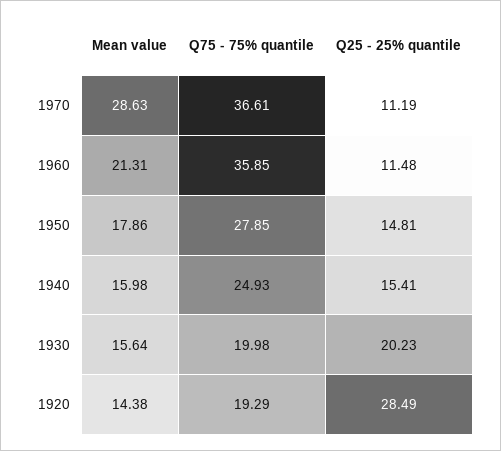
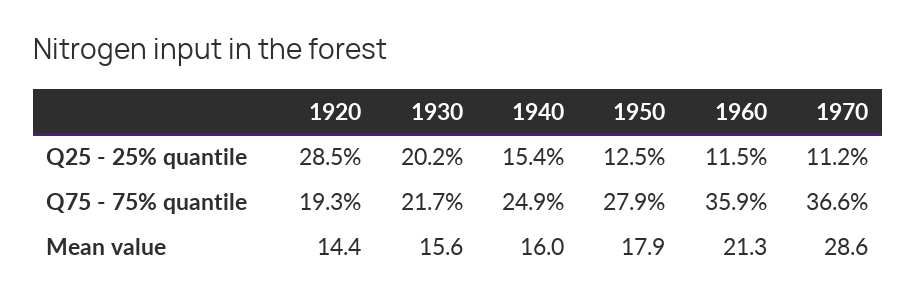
Q25 - 25% quantile, 1950: 14.81 -> 12.5
Q75 - 75% quantile, 1930: 19.98 -> 21.7

